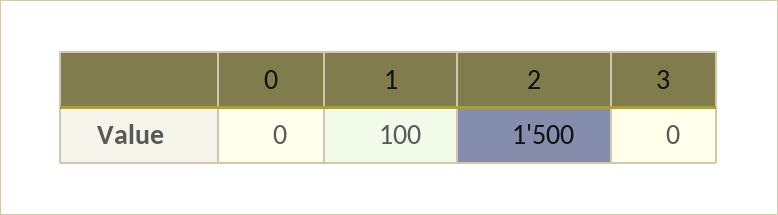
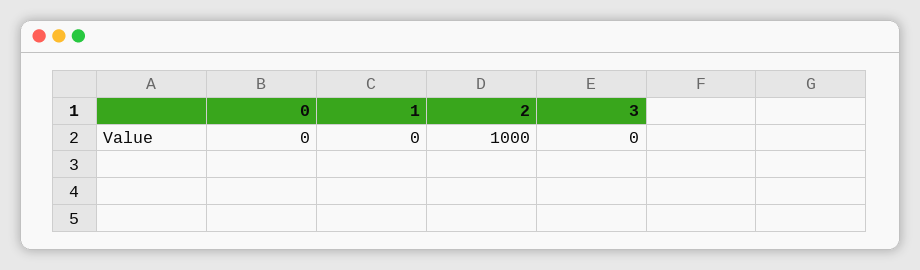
1: 100 -> 0
2: 1500 -> 1000

